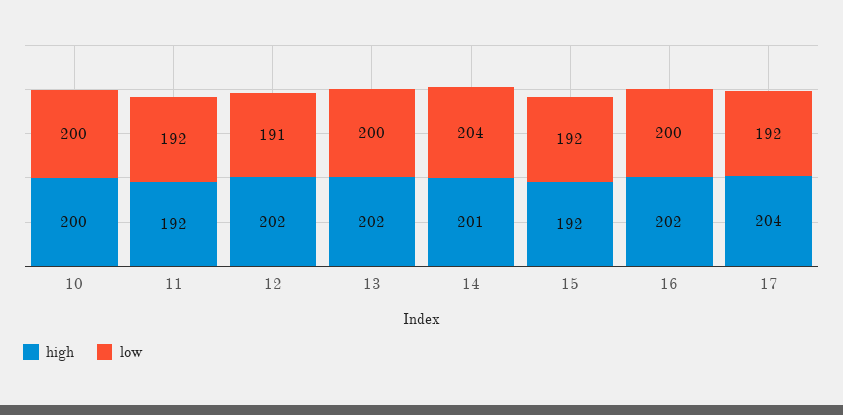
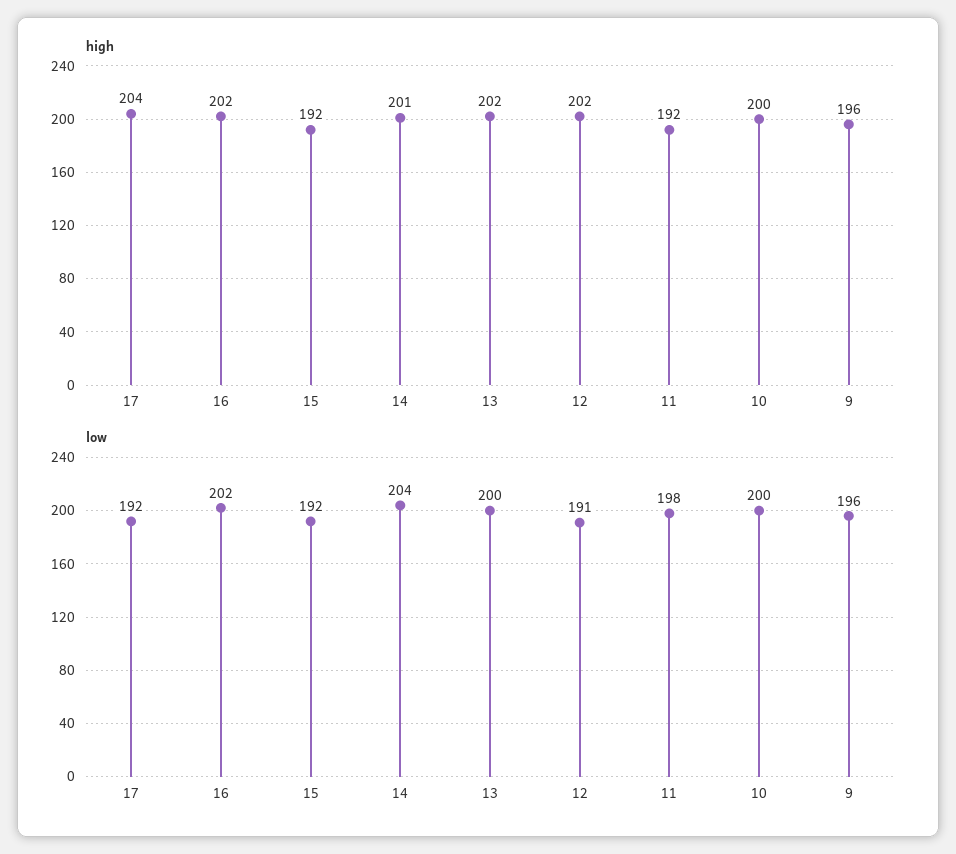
low, 11: 192 -> 198
low, 16: 200 -> 202
high, 9: none -> 196
low, 9: none -> 196

